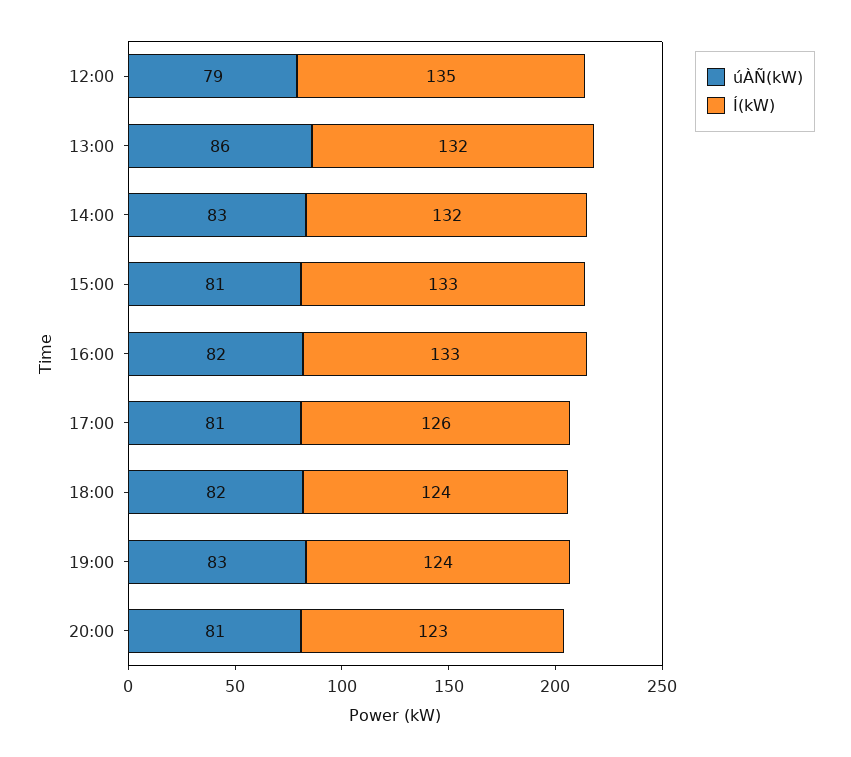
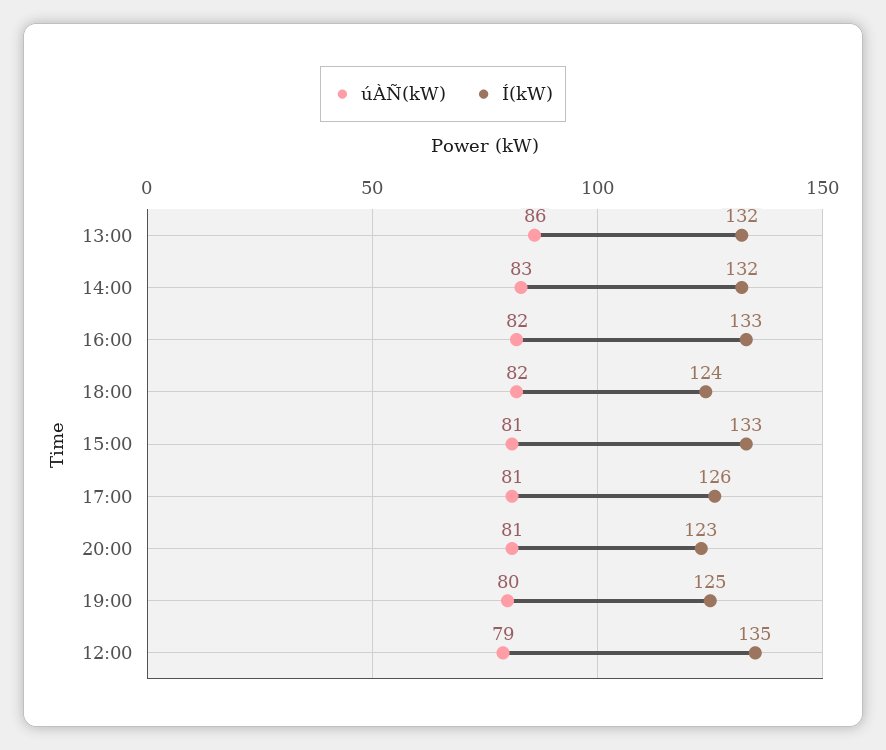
úÀÑ(kW), 19:00: 83 -> 80
Í(kW), 19:00: 124 -> 125

